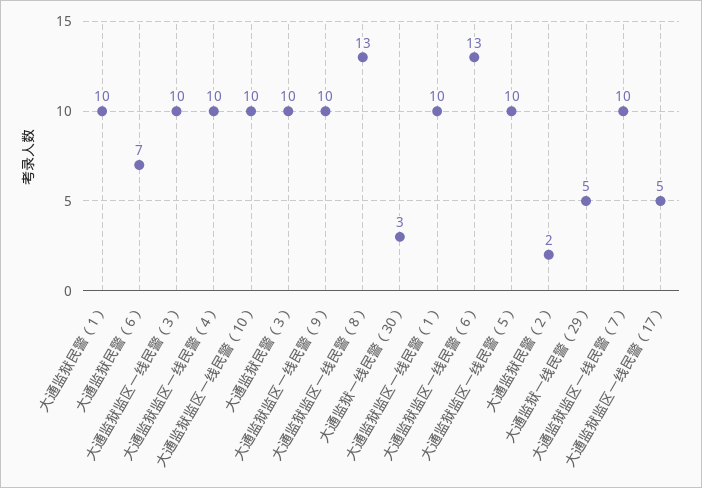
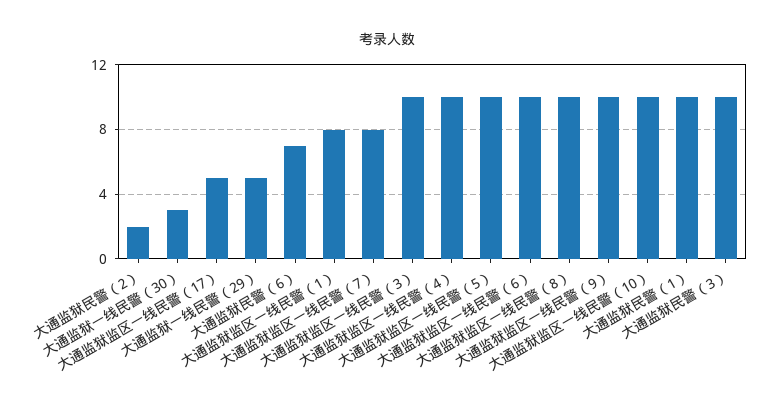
大通监狱监区一线民警（8）: 13 -> 10
大通监狱监区一线民警（1）: 10 -> 8
大通监狱监区一线民警（6）: 13 -> 10
大通监狱监区一线民警（7）: 10 -> 8

